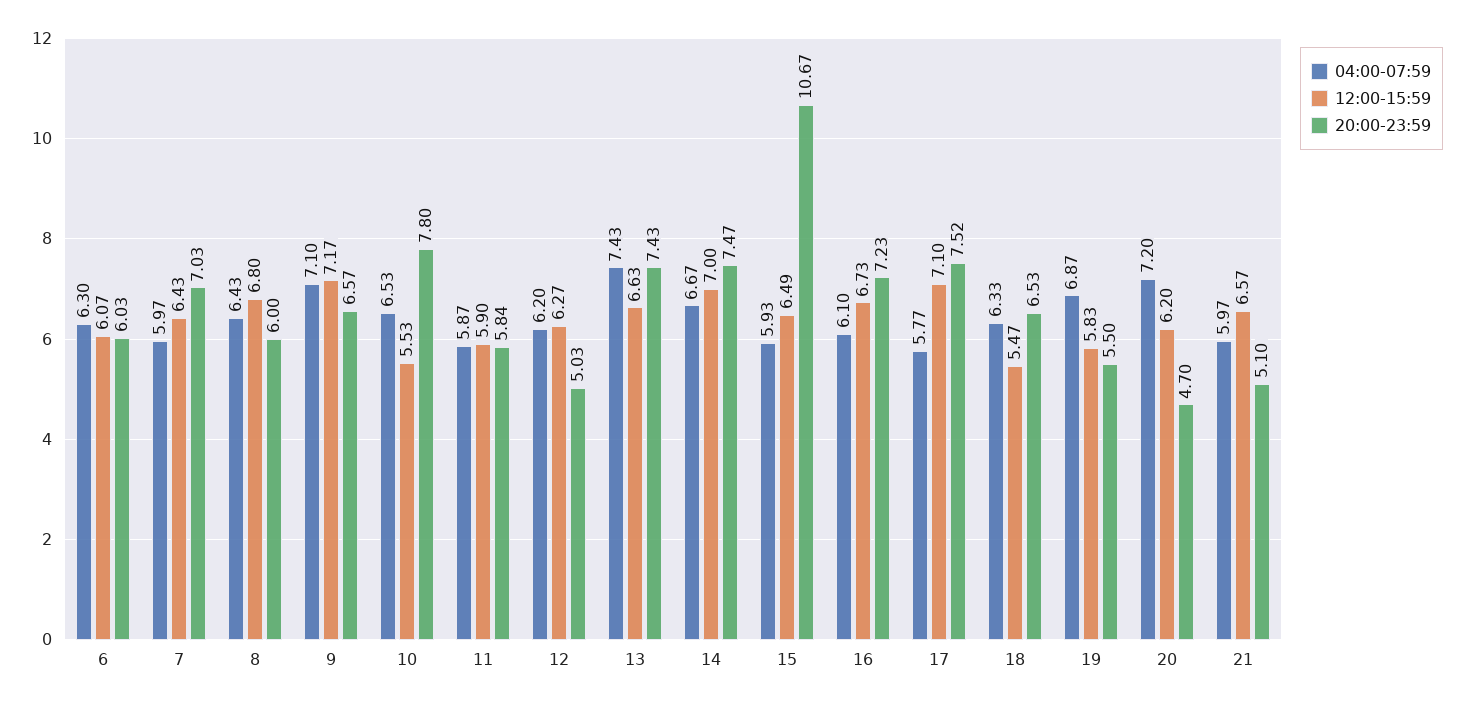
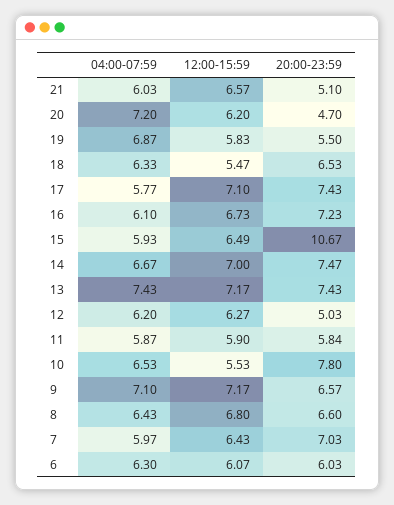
20:00-23:59, 8: 6 -> 6.6
12:00-15:59, 13: 6.63 -> 7.17
20:00-23:59, 17: 7.52 -> 7.43
04:00-07:59, 21: 5.97 -> 6.03

